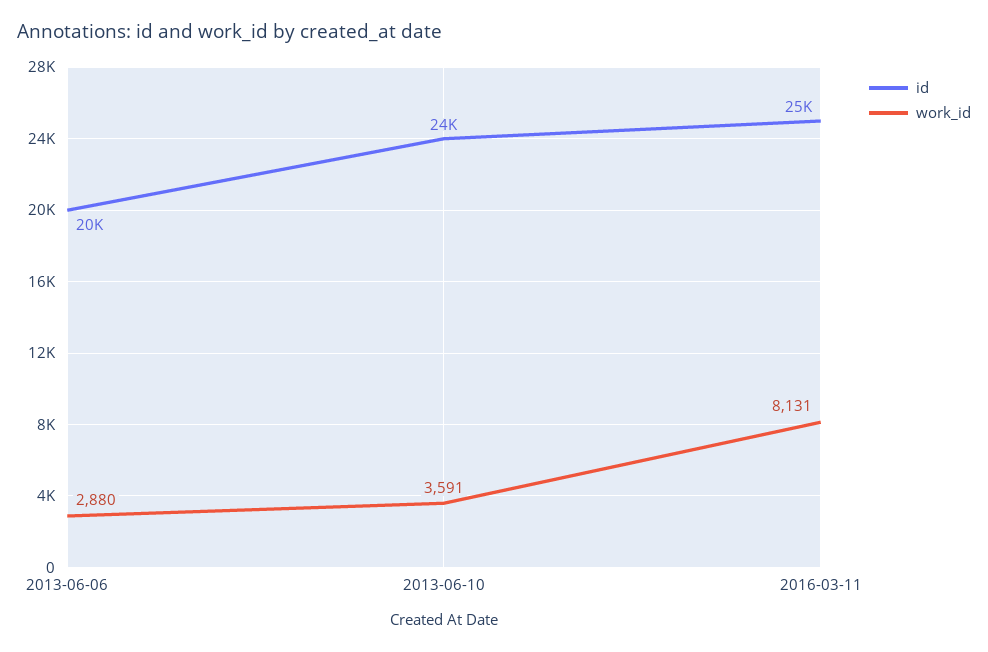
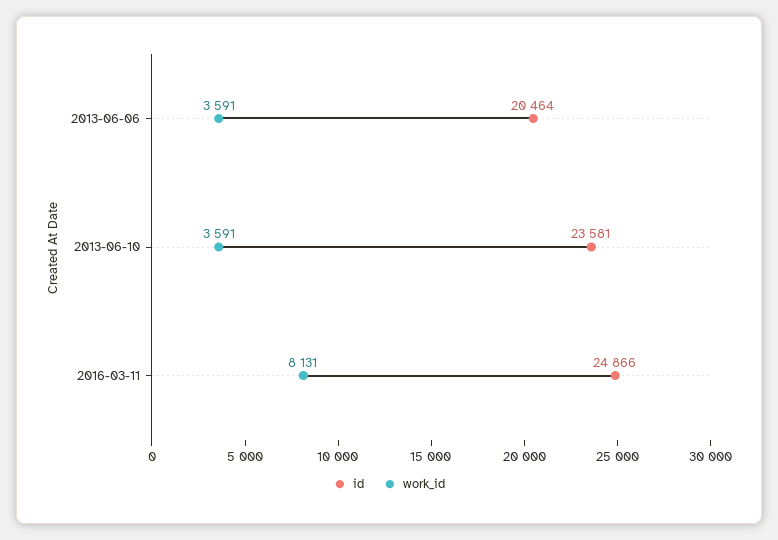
work_id, 2013-06-06: 2880 -> 3591

